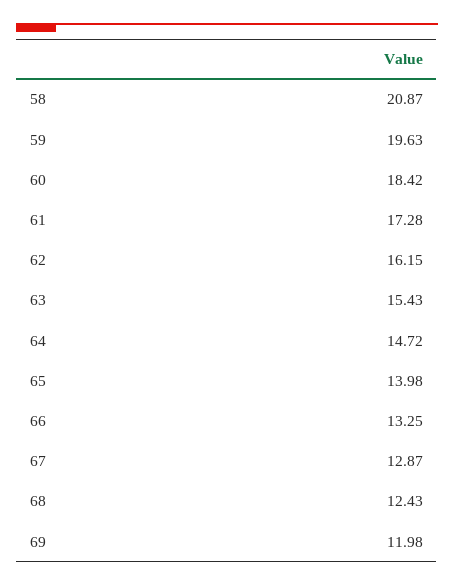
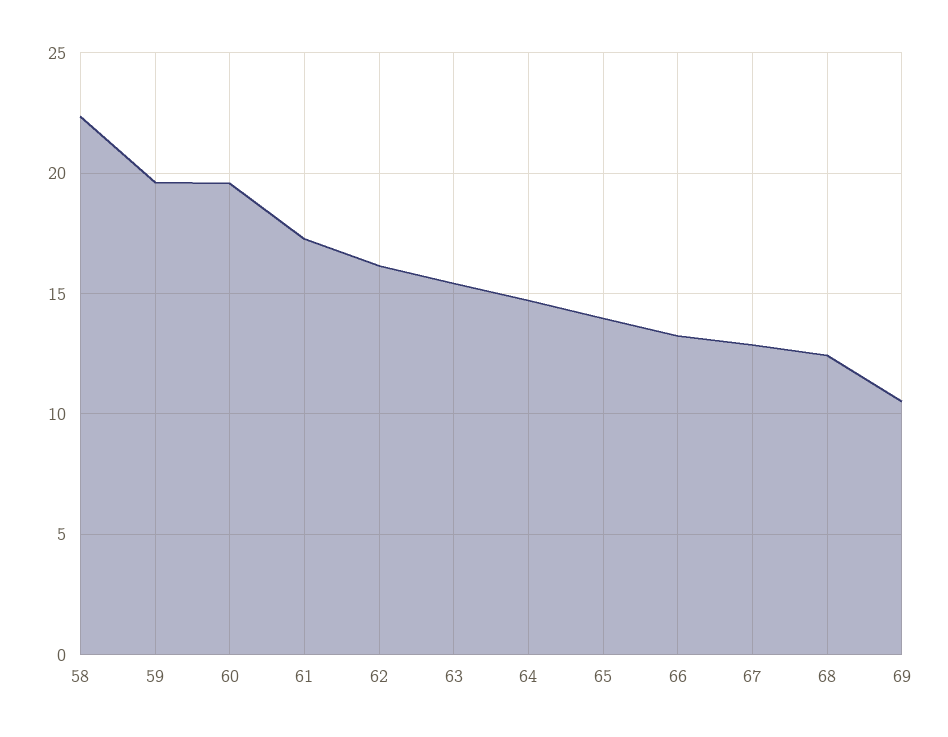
58: 20.87 -> 22.5
60: 18.42 -> 19.5
69: 11.98 -> 10.5

